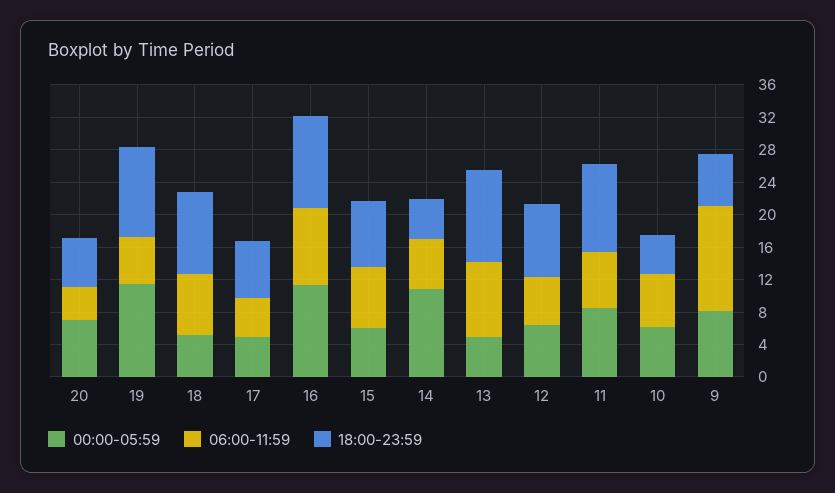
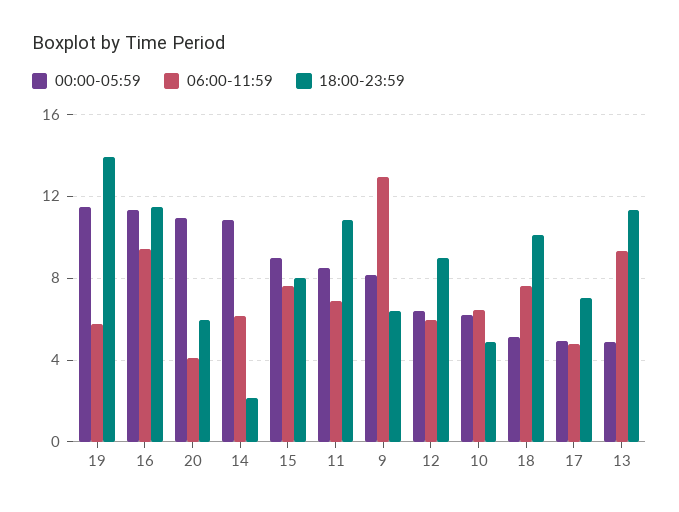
00:00-05:59, 20: 7 -> 11
18:00-23:59, 19: 11 -> 14
00:00-05:59, 15: 6 -> 9
18:00-23:59, 14: 5 -> 2

